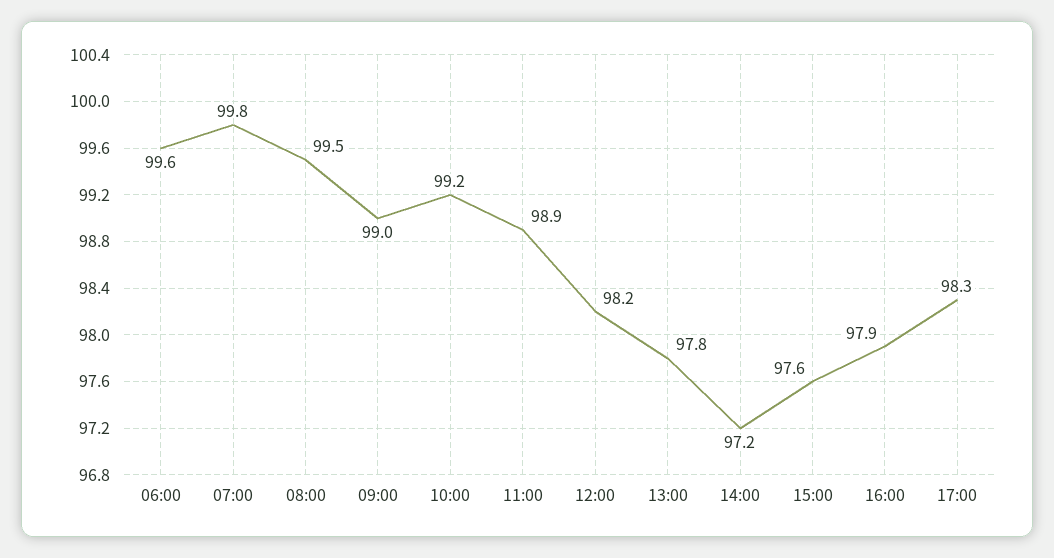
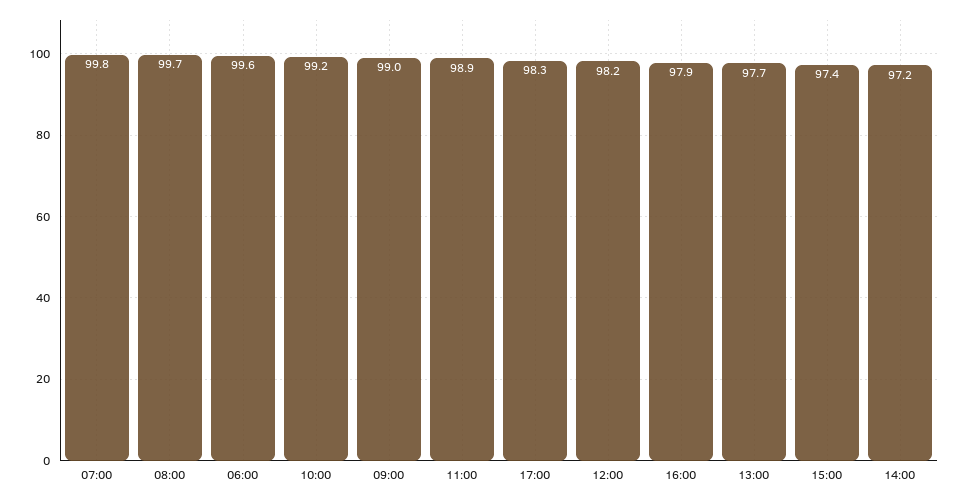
08:00: 99.5 -> 99.7
13:00: 97.8 -> 97.7
15:00: 97.6 -> 97.4

